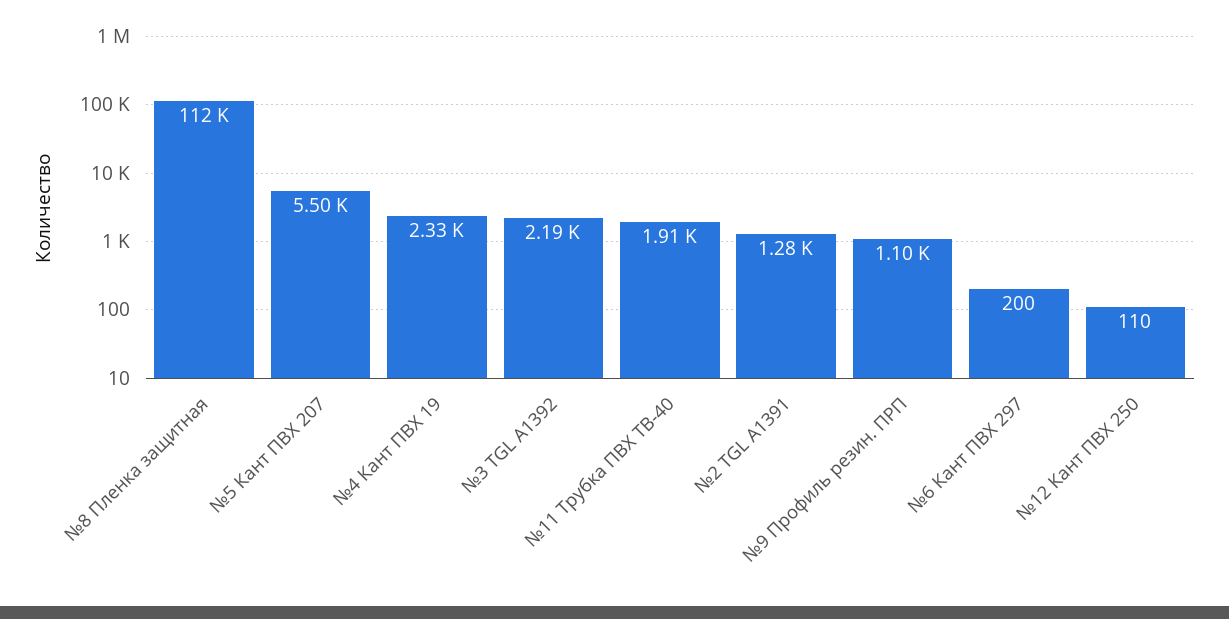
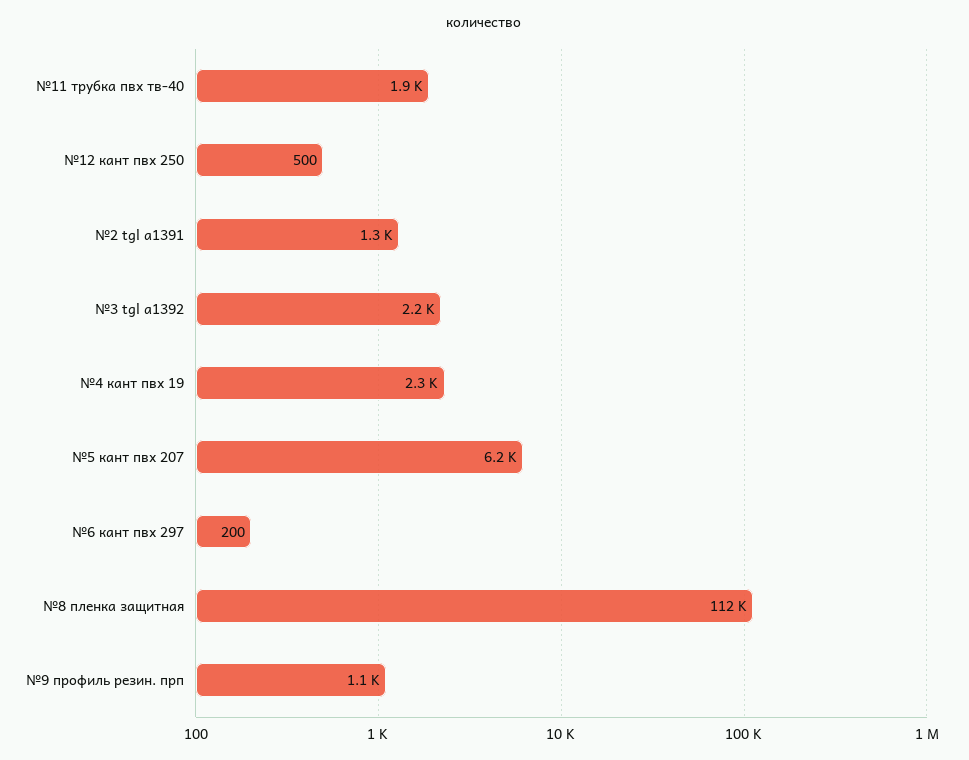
№5 Кант ПВХ 207: 5500 -> 6200
№12 Кант ПВХ 250: 110 -> 500

